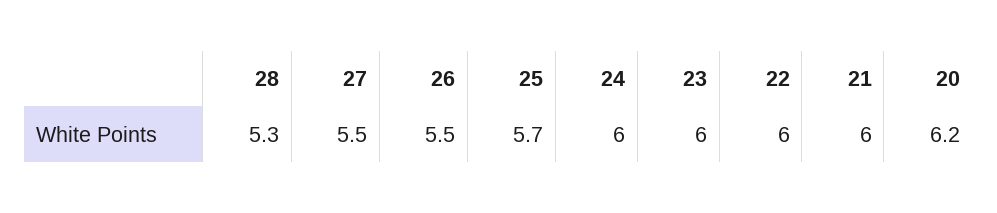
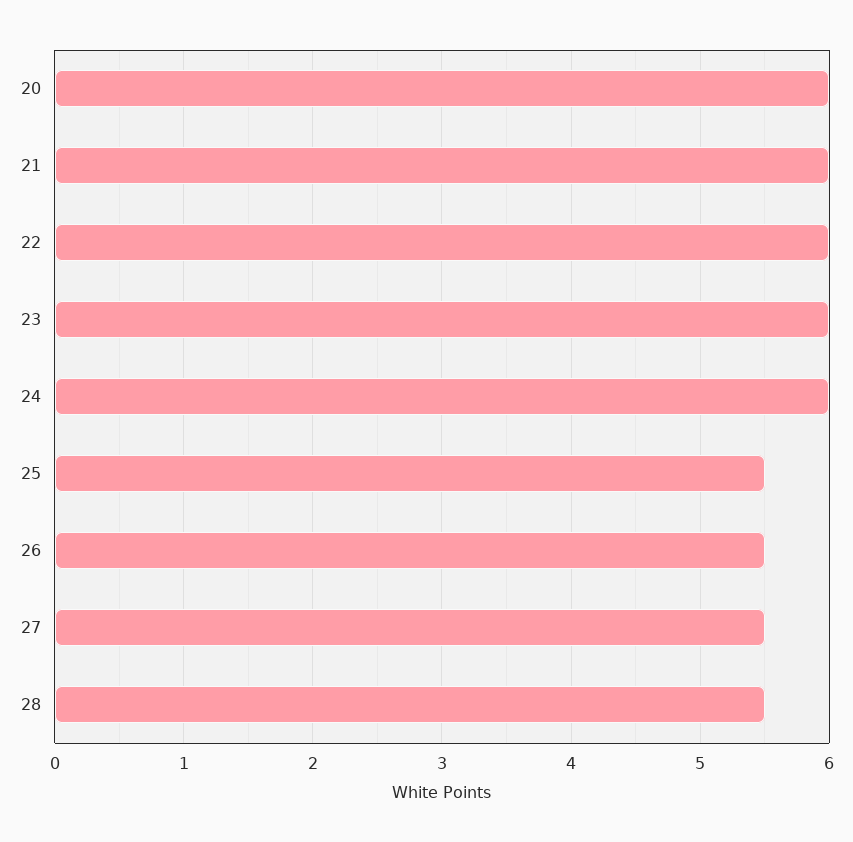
28: 5.3 -> 5.5
25: 5.7 -> 5.5
20: 6.2 -> 6

